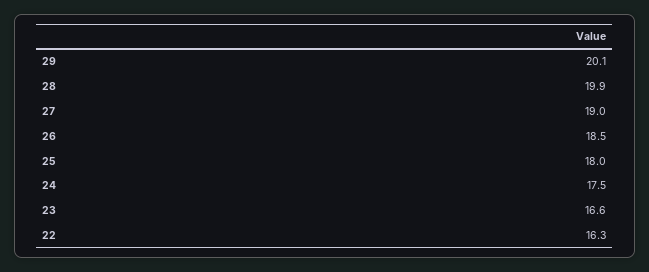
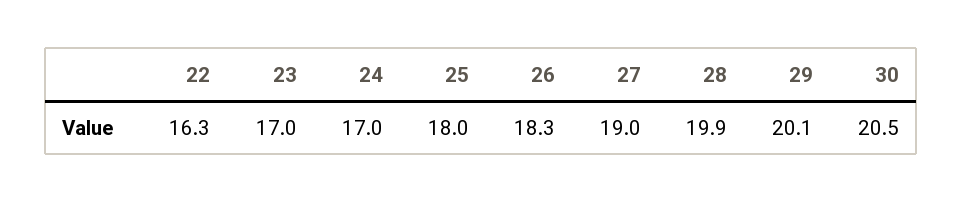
26: 18.5 -> 18.3
24: 17.5 -> 17
23: 16.6 -> 17
30: none -> 20.5

